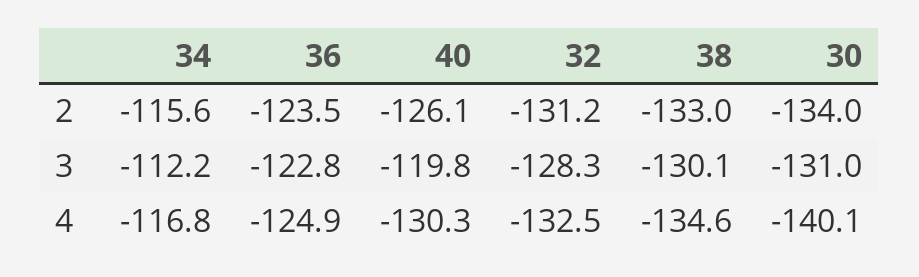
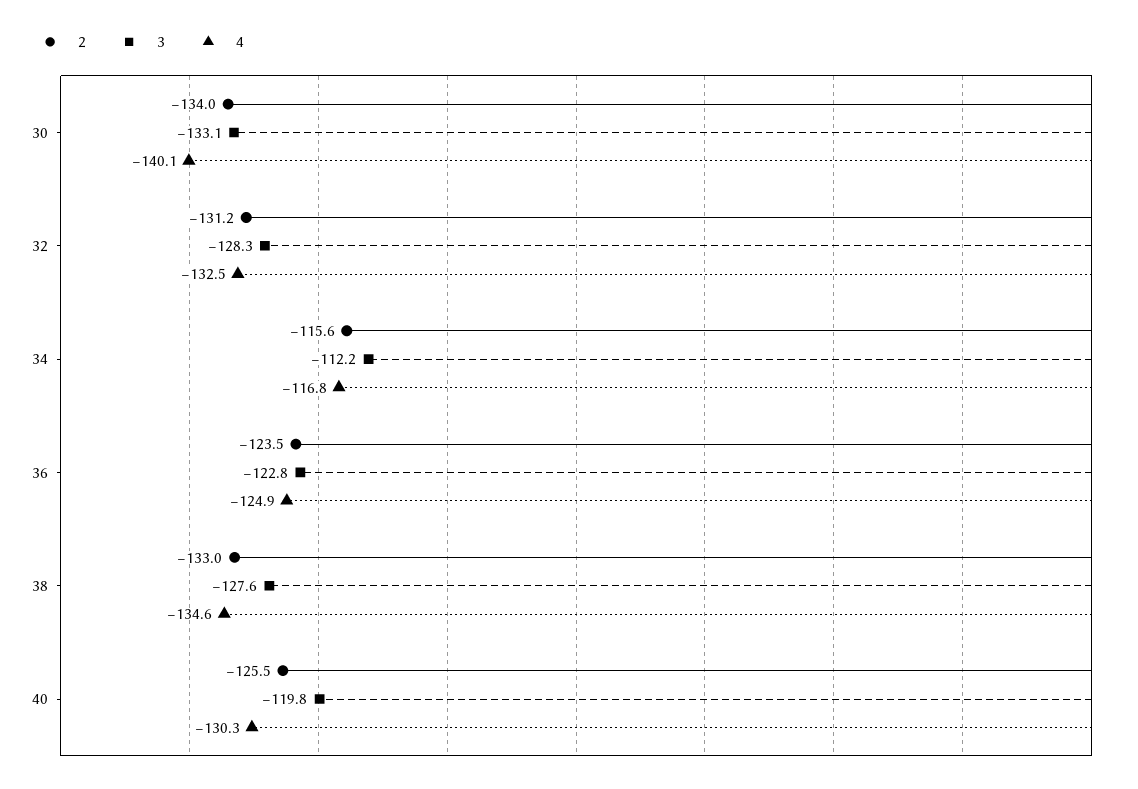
2, 40: -126.1 -> -125.5
3, 38: -130.1 -> -127.6
3, 30: -131 -> -133.1

